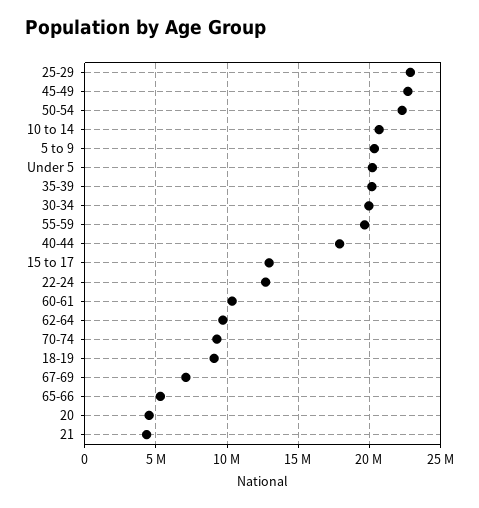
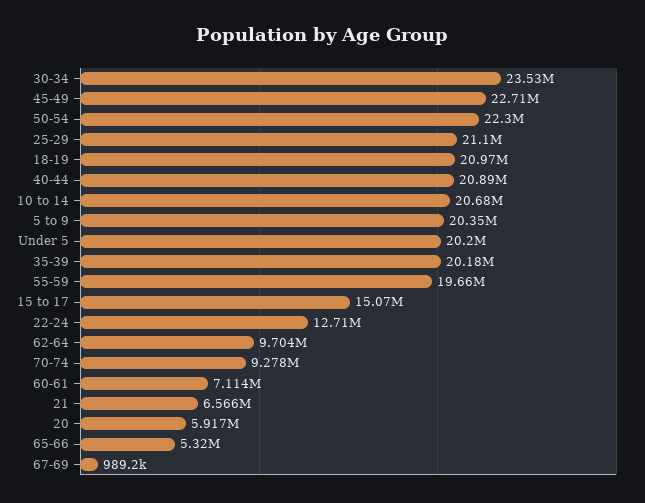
25-29: 23000000 -> 21100000
30-34: 20000000 -> 23530000
40-44: 18000000 -> 20890000
15 to 17: 13000000 -> 15070000
60-61: 10500000 -> 7114000
18-19: 9000000 -> 20970000
67-69: 7000000 -> 989200
20: 4500000 -> 5917000
21: 4500000 -> 6566000

